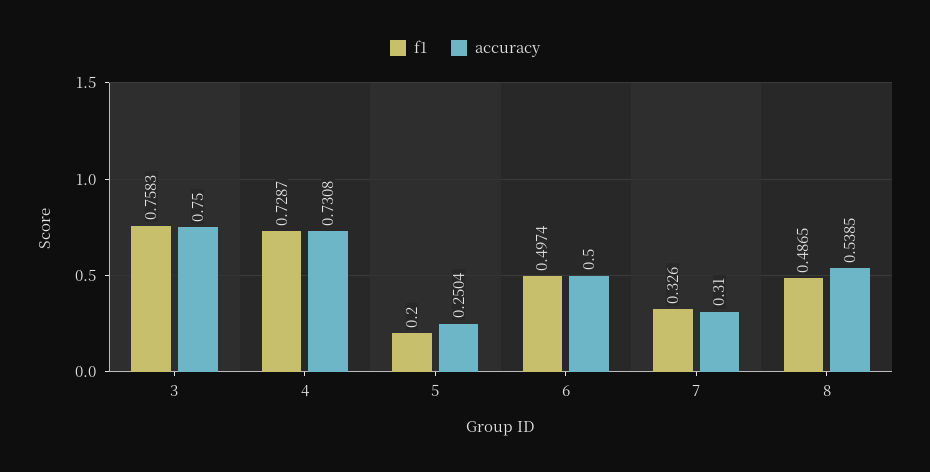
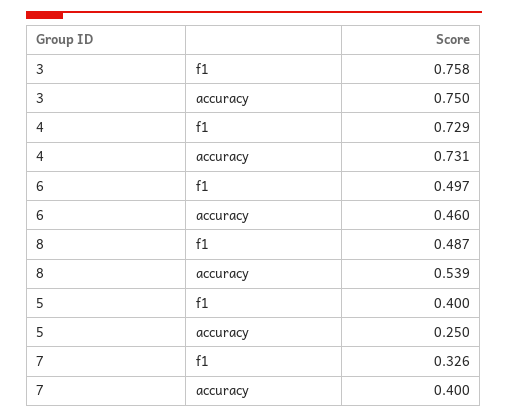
f1, 5: 0.2 -> 0.4
accuracy, 6: 0.5 -> 0.46
accuracy, 7: 0.31 -> 0.4

